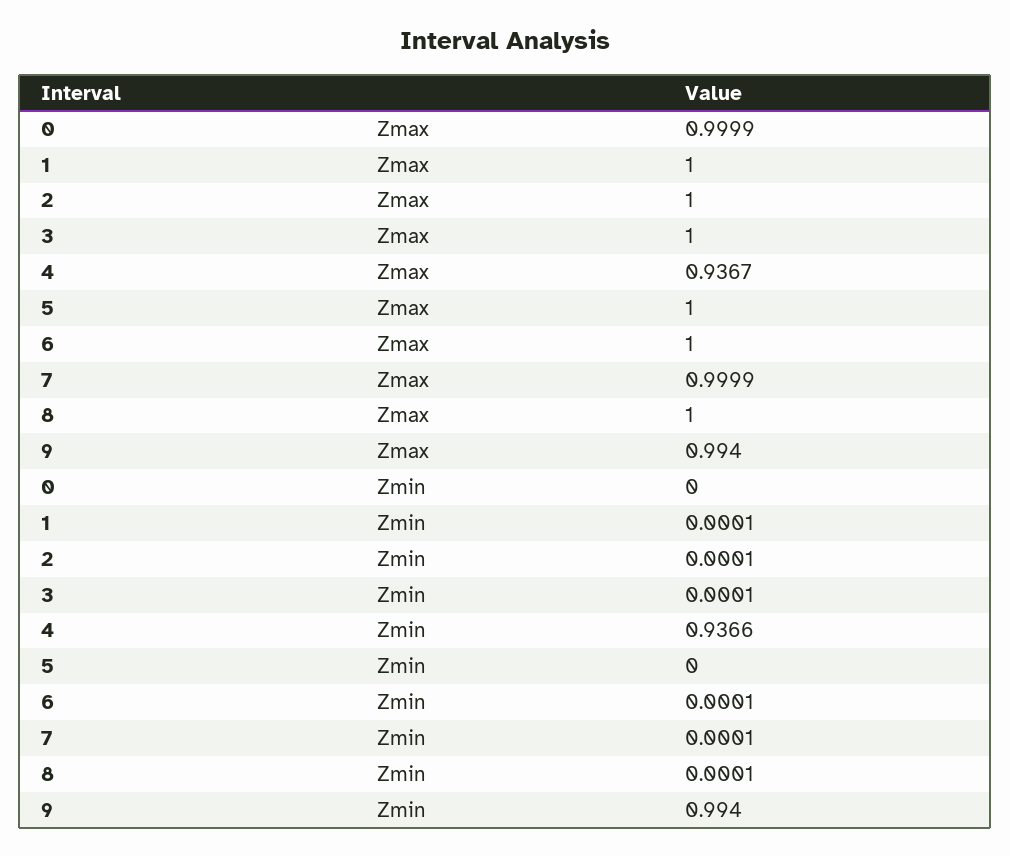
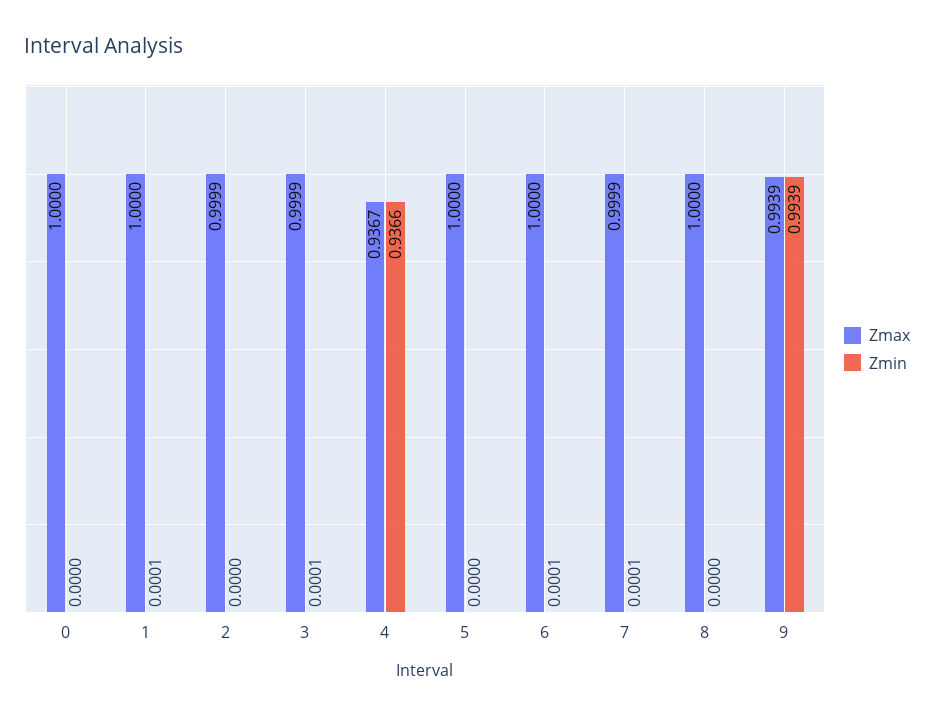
Zmax, 0: 0.9999 -> 1
Zmax, 2: 1 -> 0.9999
Zmax, 3: 1 -> 0.9999
Zmax, 9: 0.994 -> 0.9939
Zmin, 2: 0.0001 -> 0
Zmin, 8: 0.0001 -> 0
Zmin, 9: 0.994 -> 0.9939

